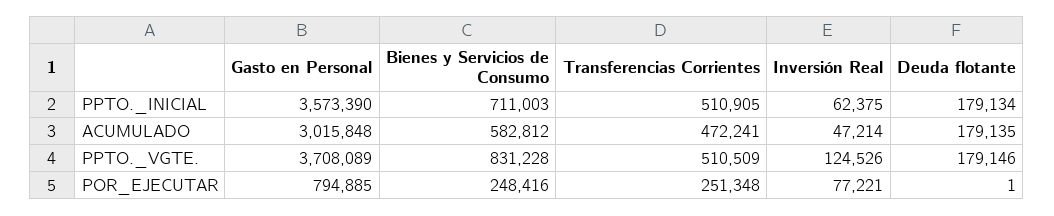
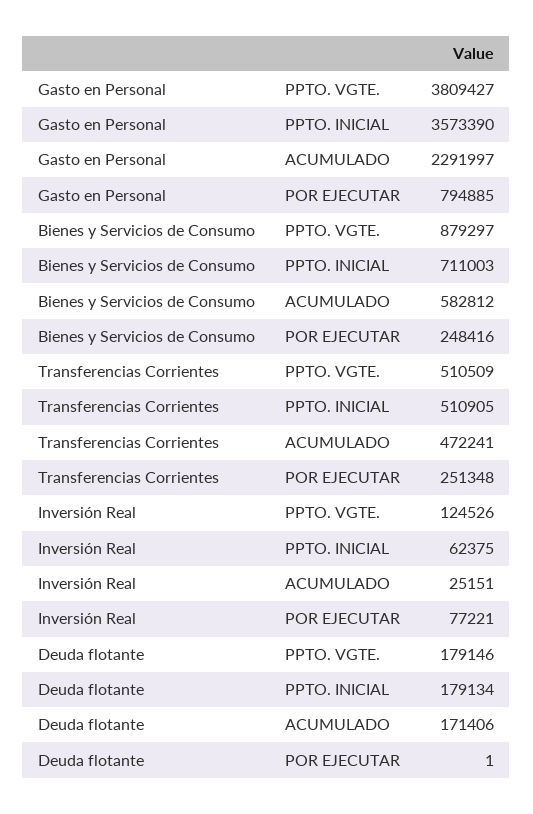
Gasto en Personal, ACUMULADO: 3015848 -> 2291997
Inversión Real, ACUMULADO: 47214 -> 25151
Deuda flotante, ACUMULADO: 179135 -> 171406
Gasto en Personal, PPTO._VGTE.: 3708089 -> 3809427
Bienes y Servicios de Consumo, PPTO._VGTE.: 831228 -> 879297

